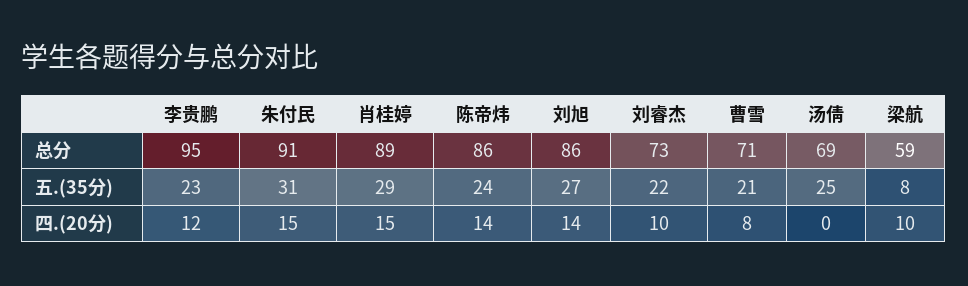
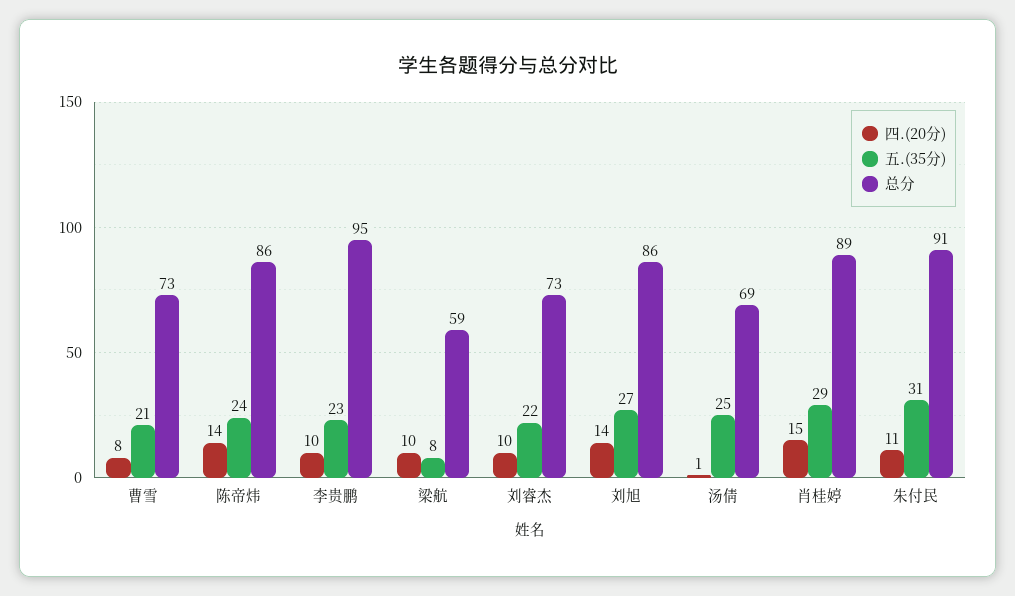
总分, 曹雪: 71 -> 73
四.(20分), 李贵鹏: 12 -> 10
四.(20分), 朱付民: 15 -> 11
四.(20分), 汤倩: 0 -> 1

